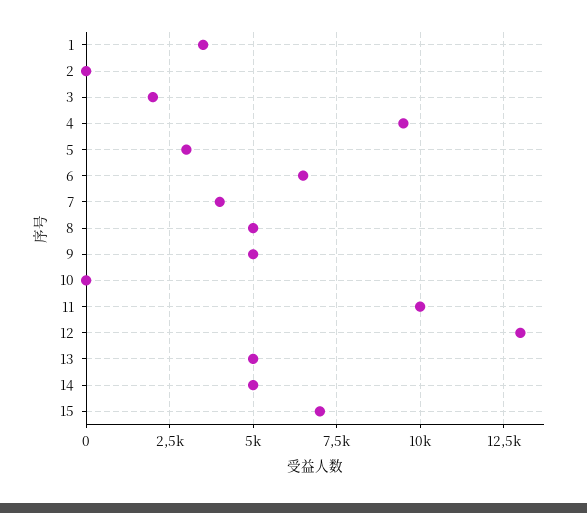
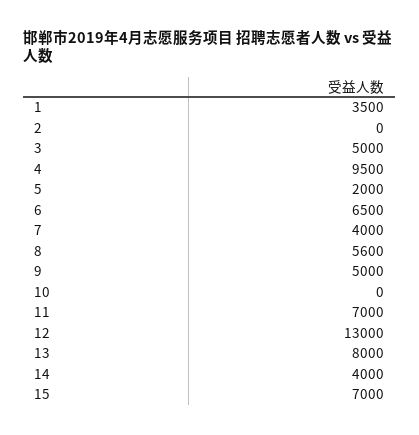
3: 2000 -> 5000
5: 3000 -> 2000
8: 5000 -> 5600
11: 10000 -> 7000
13: 5000 -> 8000
14: 5000 -> 4000

